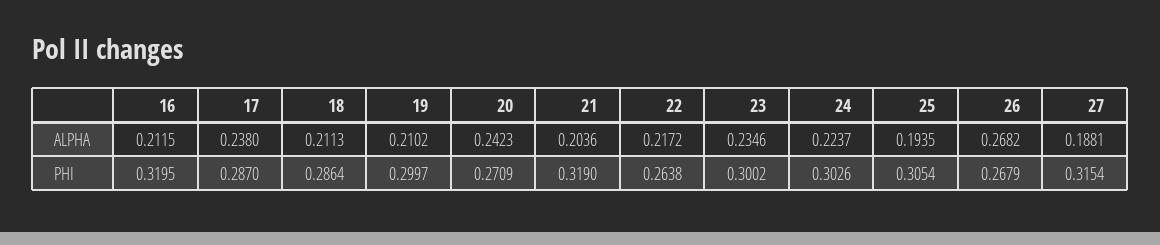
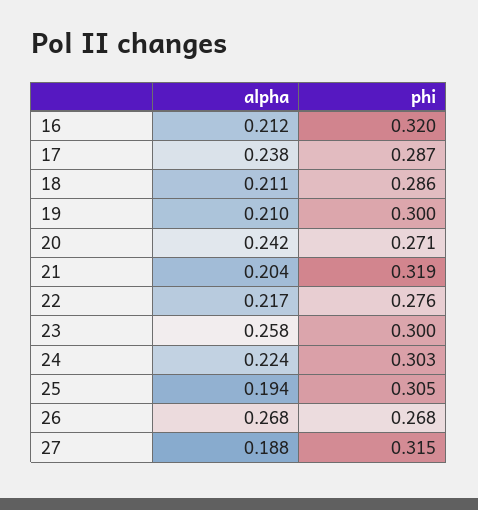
23, ALPHA: 0.2346 -> 0.258
22, PHI: 0.2638 -> 0.276

